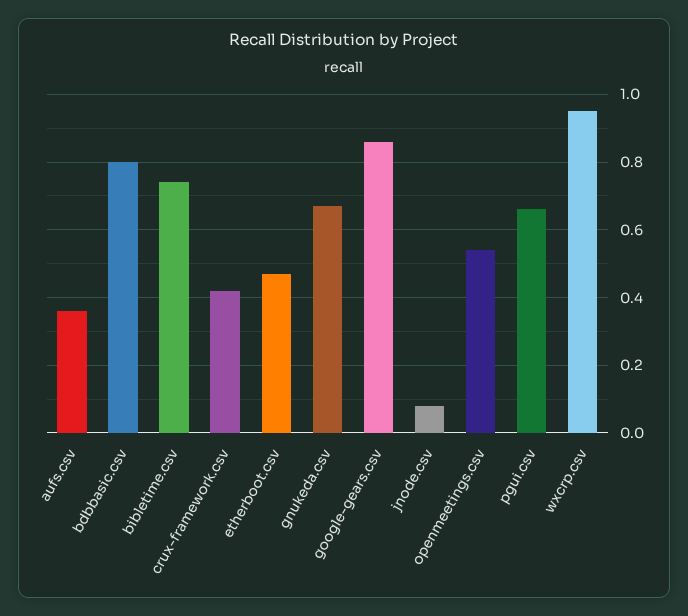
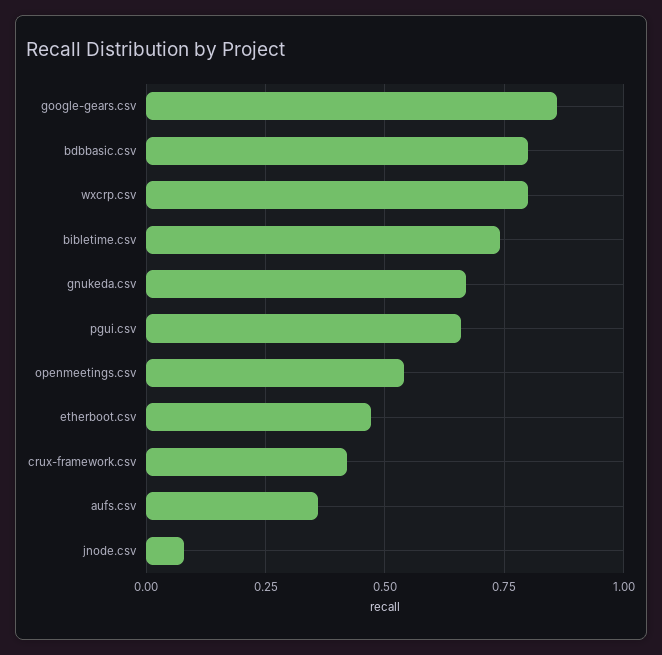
wxcrp.csv: 0.95 -> 0.8

